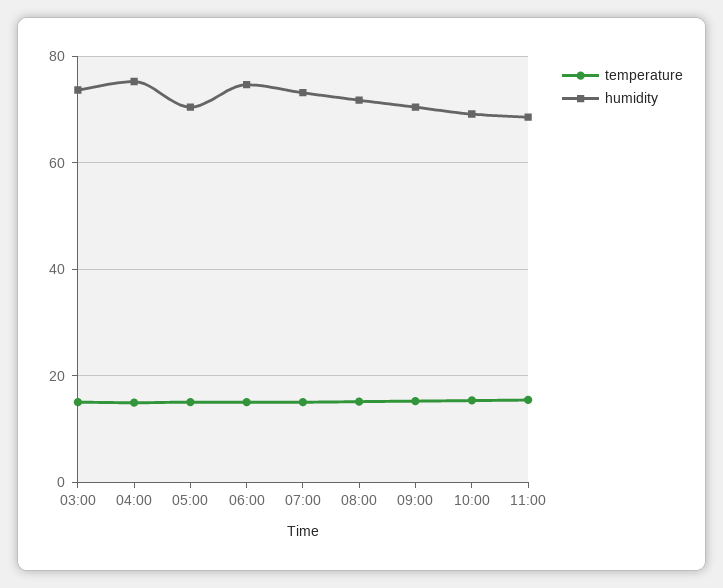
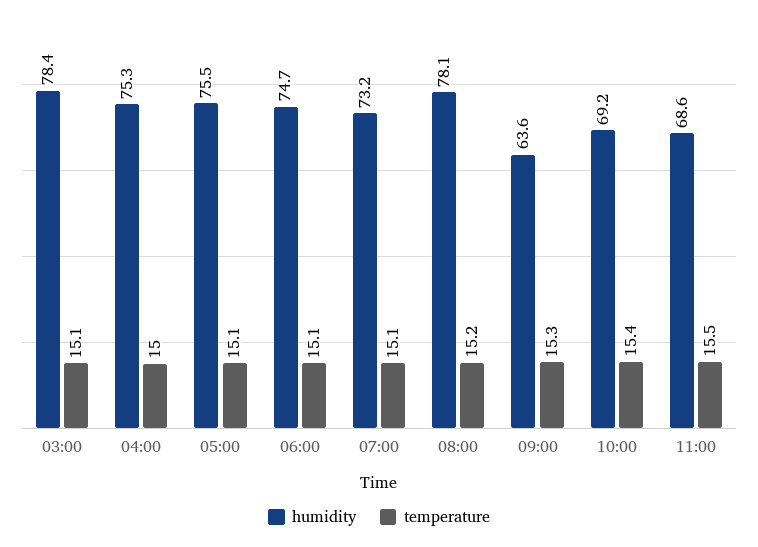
humidity, 03:00: 74 -> 78.4
humidity, 05:00: 70 -> 75.5
humidity, 08:00: 72 -> 78.1
humidity, 09:00: 70 -> 63.6

